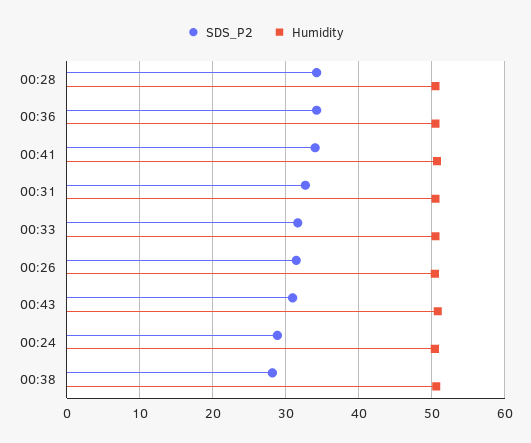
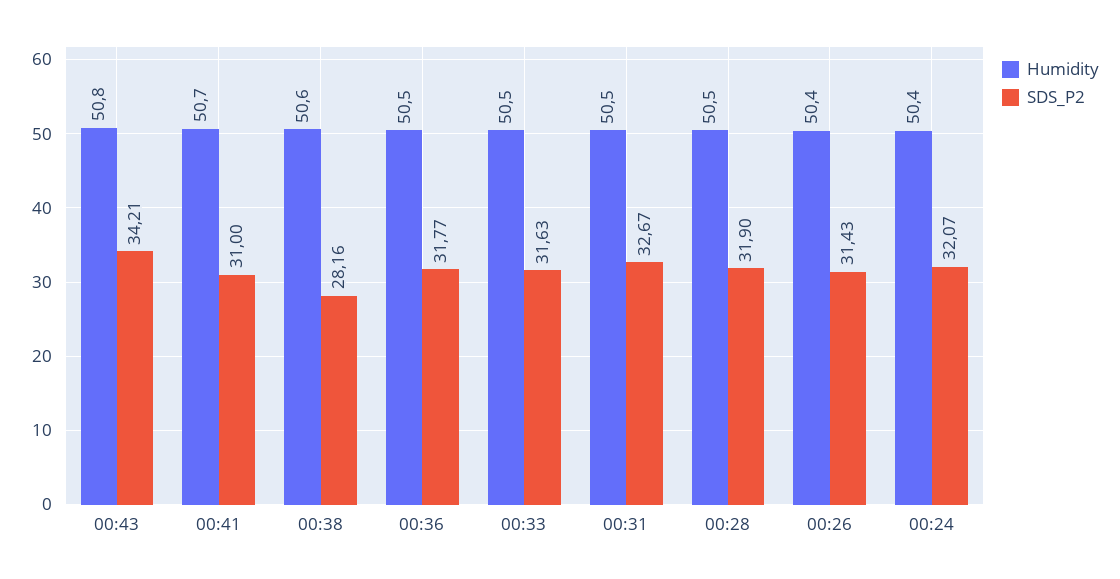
SDS_P2, 00:28: 34 -> 31.9
SDS_P2, 00:36: 34 -> 31.77
SDS_P2, 00:41: 34 -> 31
SDS_P2, 00:43: 31 -> 34.21
SDS_P2, 00:24: 29 -> 32.07

